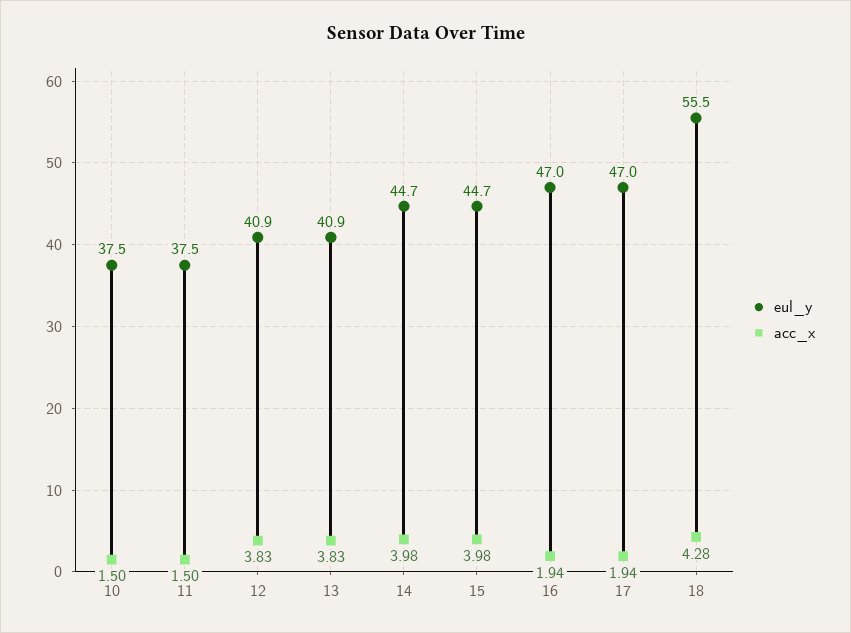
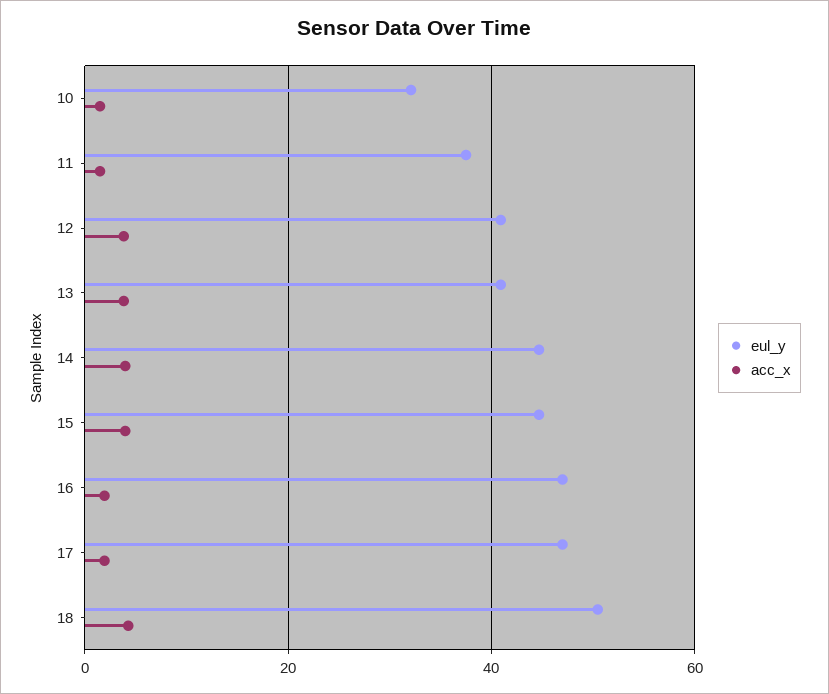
eul_y, 10: 37.5 -> 32
eul_y, 18: 55.5 -> 50

